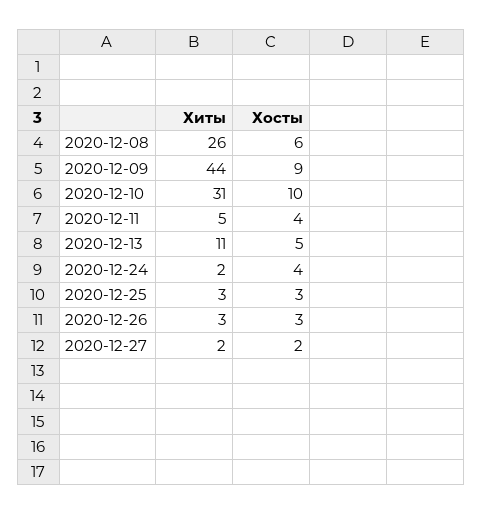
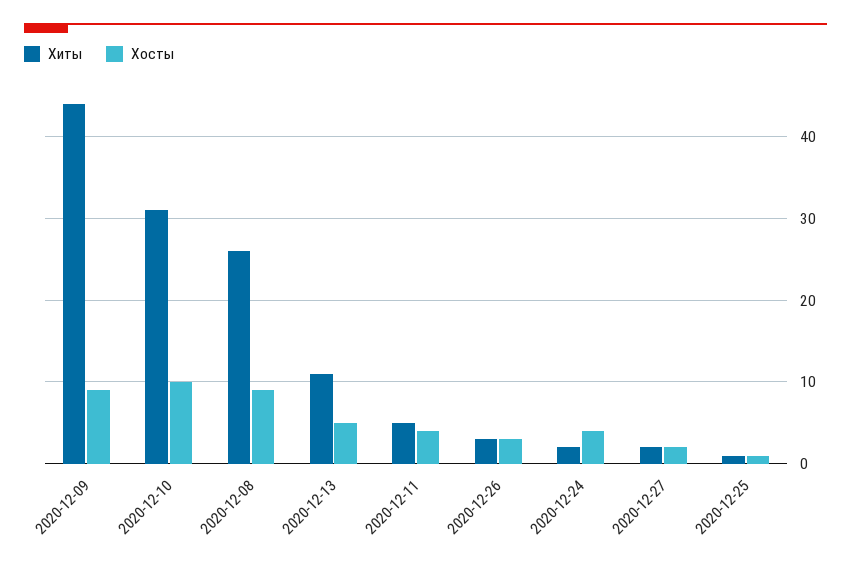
Хосты, 2020-12-08: 6 -> 9
Хиты, 2020-12-25: 3 -> 1
Хосты, 2020-12-25: 3 -> 1

